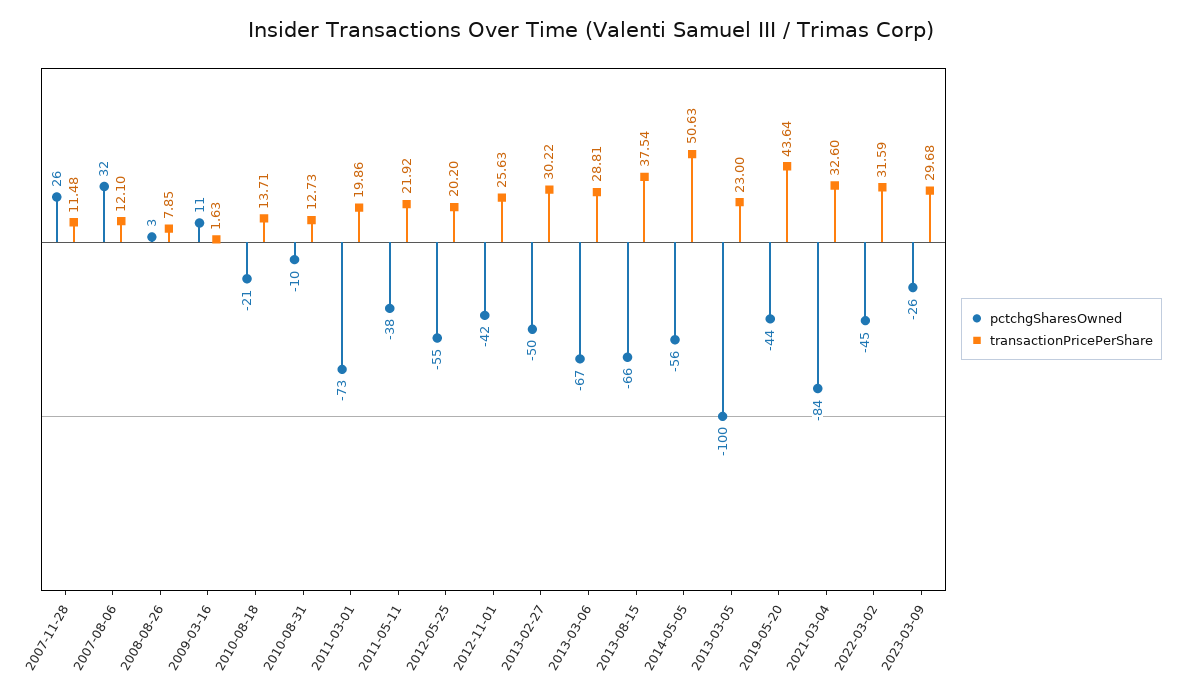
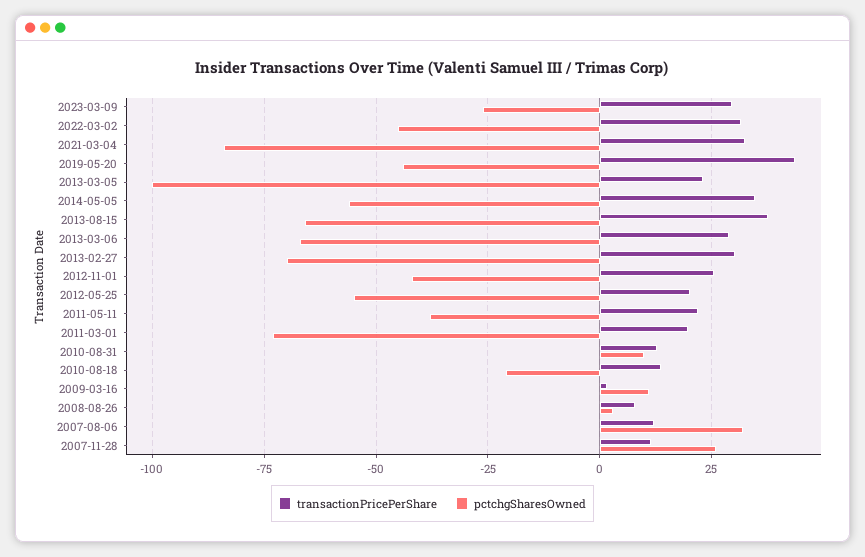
pctchgSharesOwned, 2010-08-31: -10 -> 10
pctchgSharesOwned, 2013-02-27: -50 -> -70
transactionPricePerShare, 2014-05-05: 50.63 -> 35

